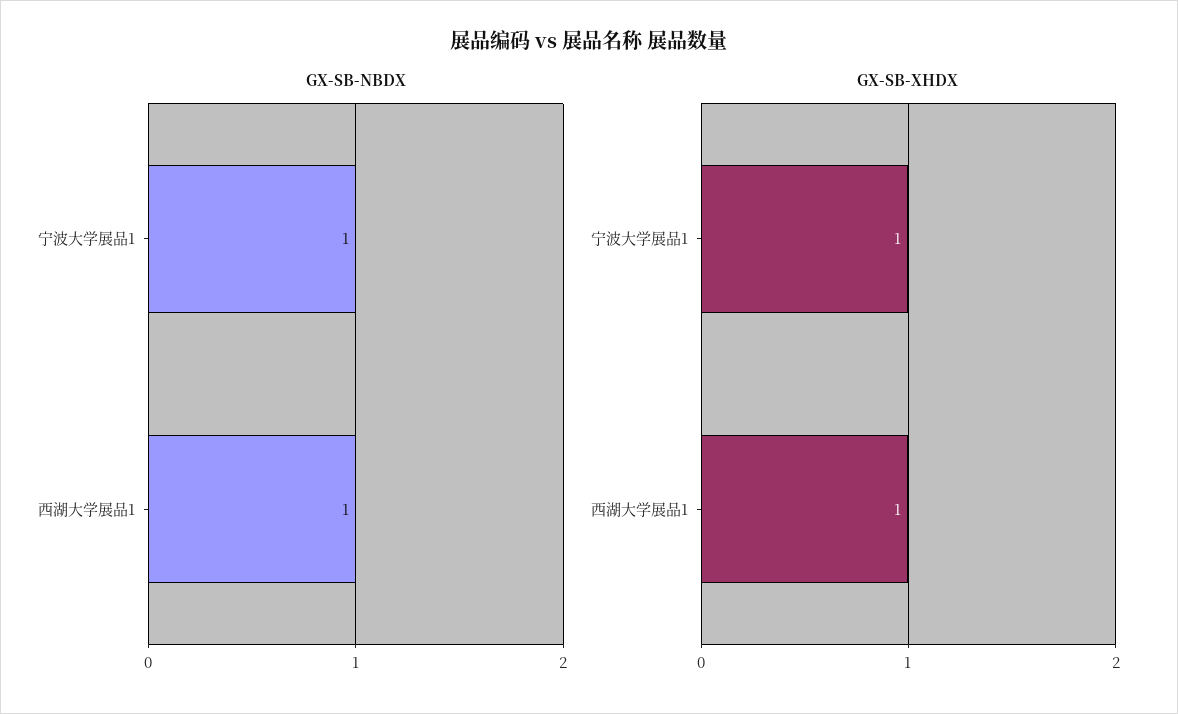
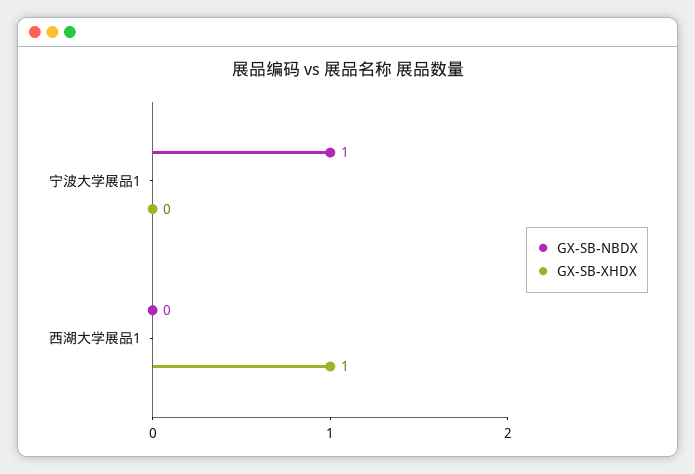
GX-SB-NBDX, 西湖大学展品1: 1 -> 0
GX-SB-XHDX, 宁波大学展品1: 1 -> 0

